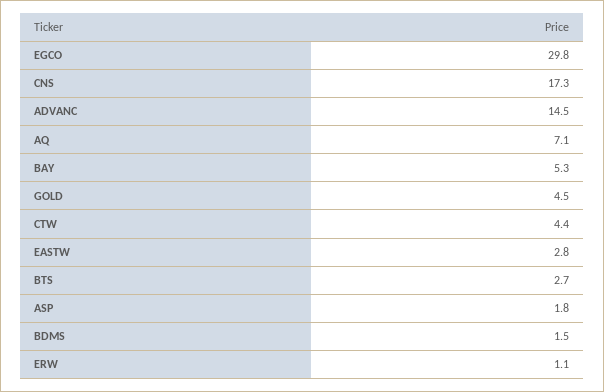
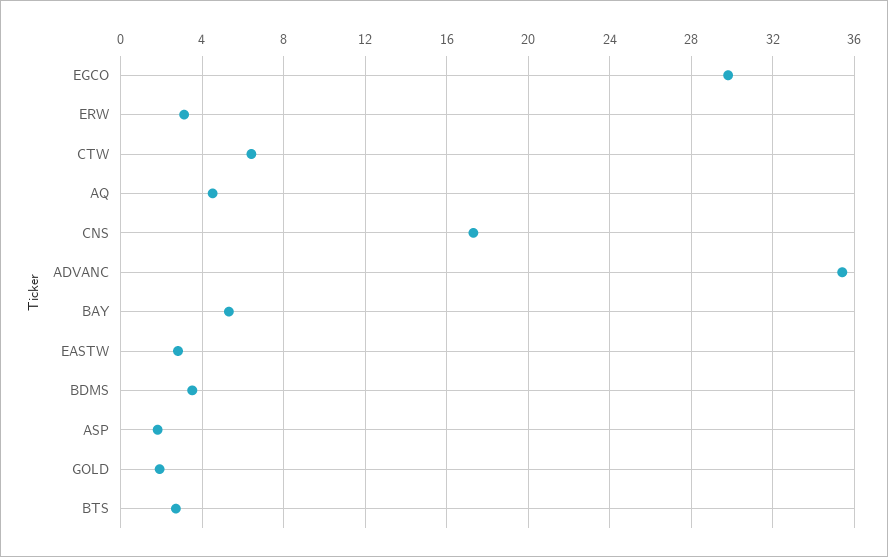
ADVANC: 14.5 -> 35.5
AQ: 7.1 -> 4.5
GOLD: 4.5 -> 2
CTW: 4.4 -> 6.5
BDMS: 1.5 -> 3.5
ERW: 1.1 -> 3

